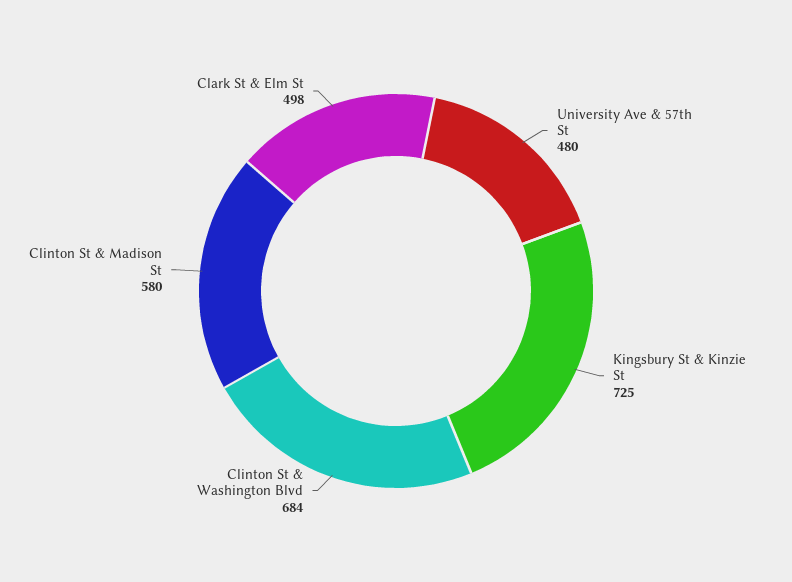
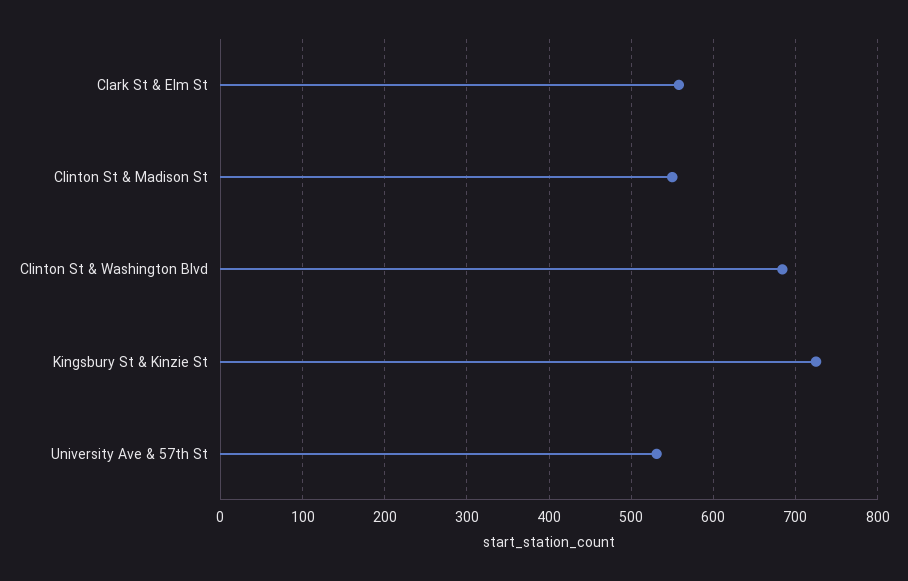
University Ave & 57th St: 480 -> 530
Clinton St & Madison St: 580 -> 550
Clark St & Elm St: 498 -> 560

